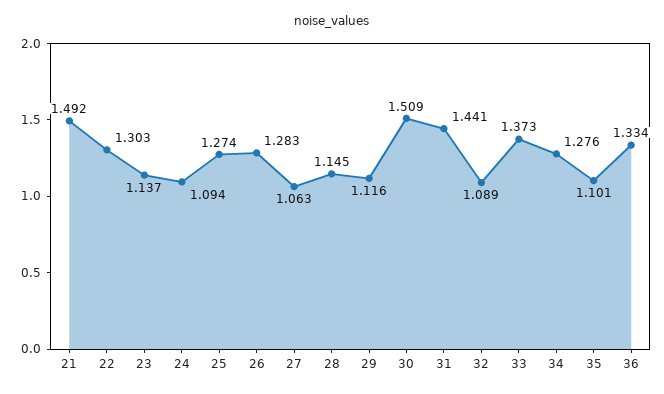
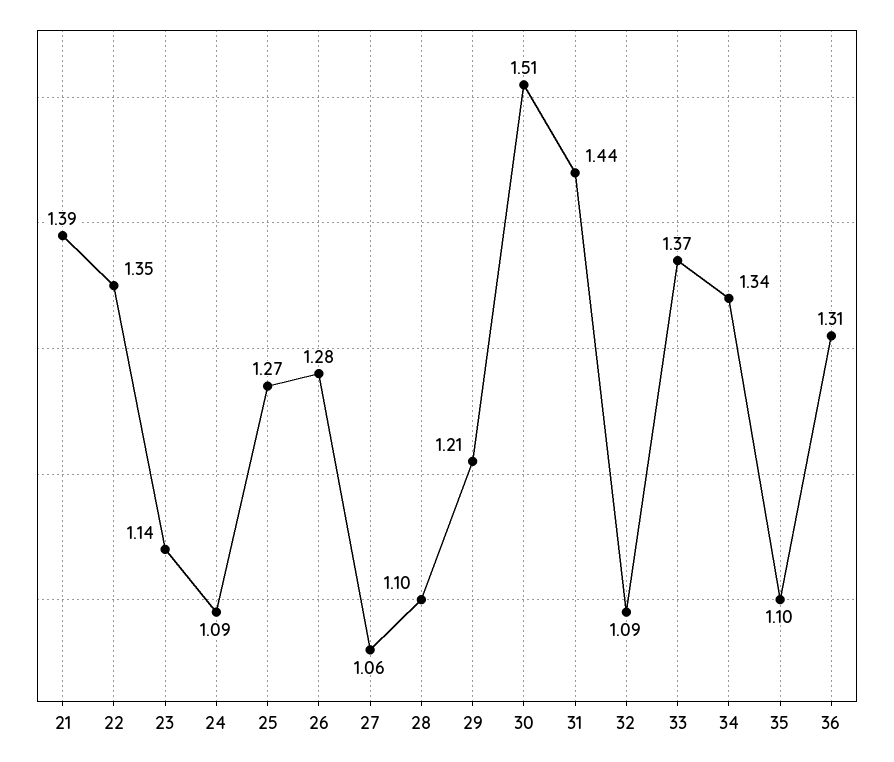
21: 1.492 -> 1.39
22: 1.303 -> 1.35
28: 1.145 -> 1.1
29: 1.116 -> 1.21
34: 1.276 -> 1.34
36: 1.334 -> 1.31

